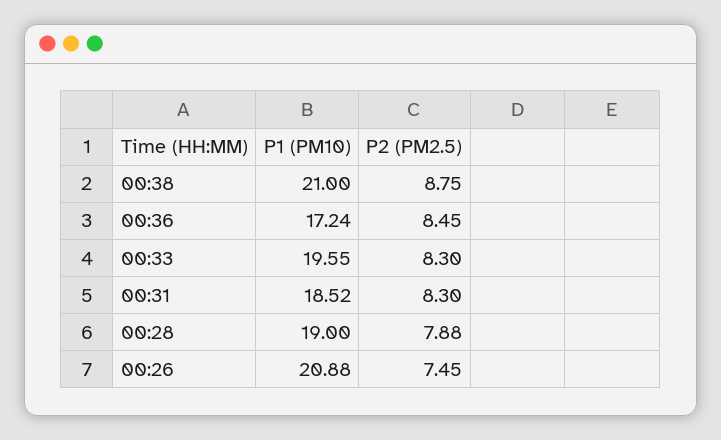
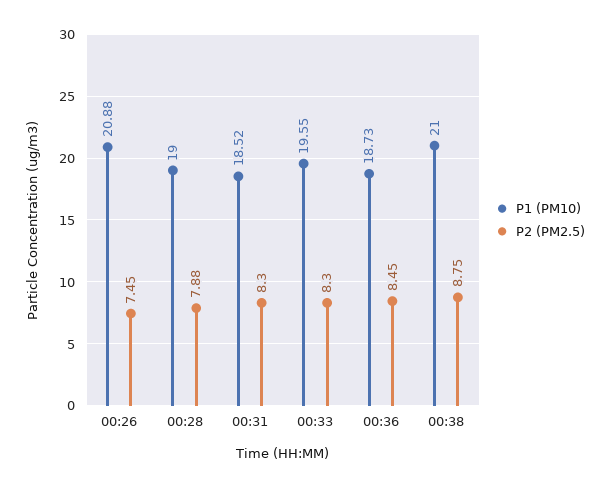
P1 (PM10), 00:36: 17.24 -> 18.73

